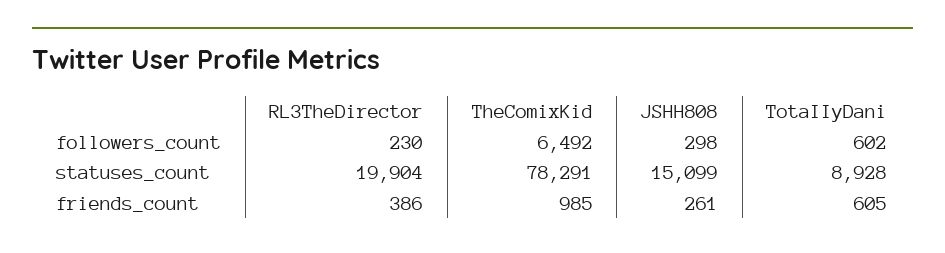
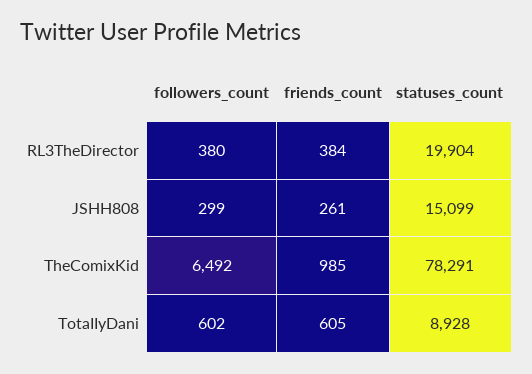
RL3TheDirector, followers_count: 230 -> 380
JSHH808, followers_count: 298 -> 299
RL3TheDirector, friends_count: 386 -> 384

